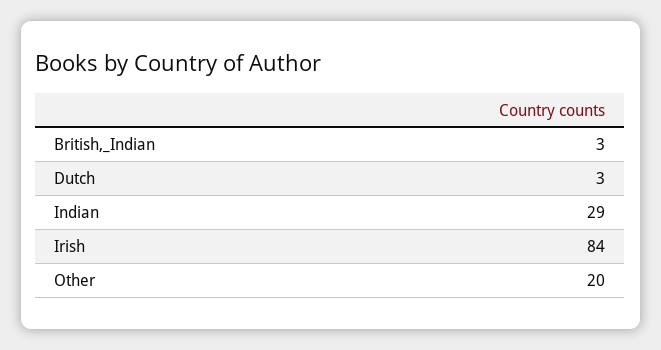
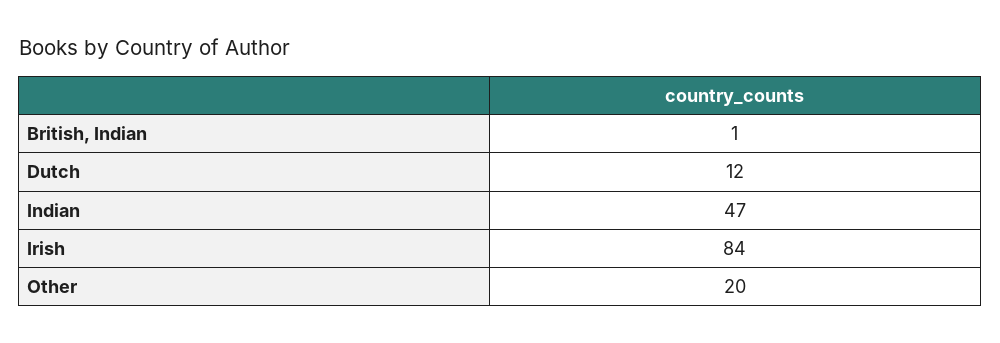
British,_Indian: 3 -> 1
Dutch: 3 -> 12
Indian: 29 -> 47

